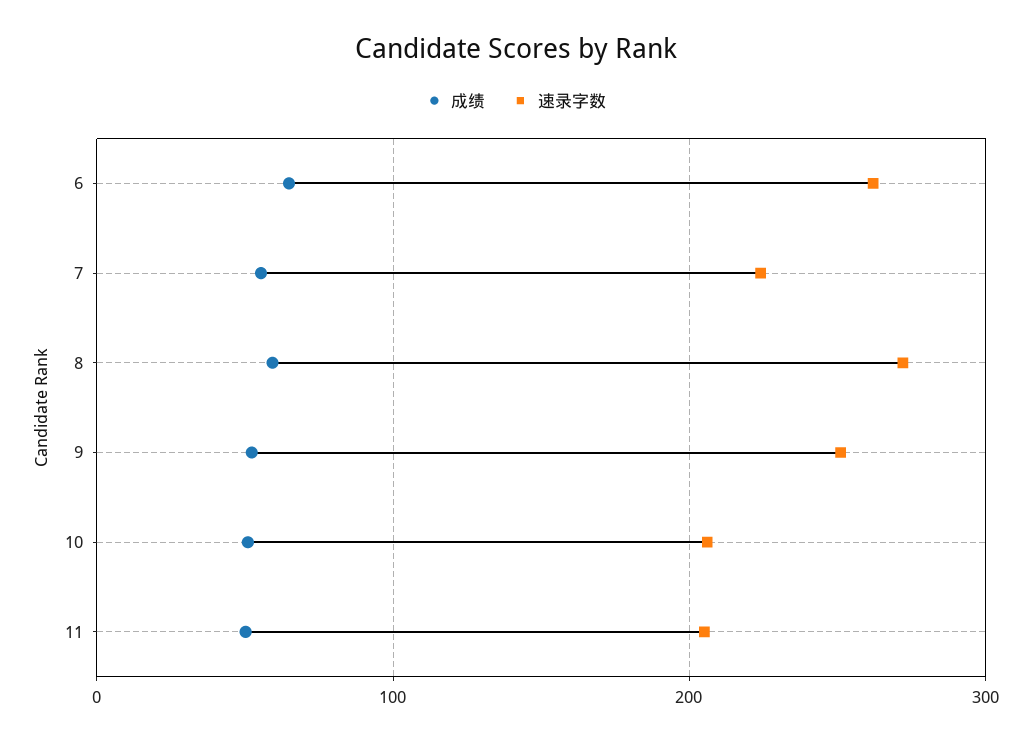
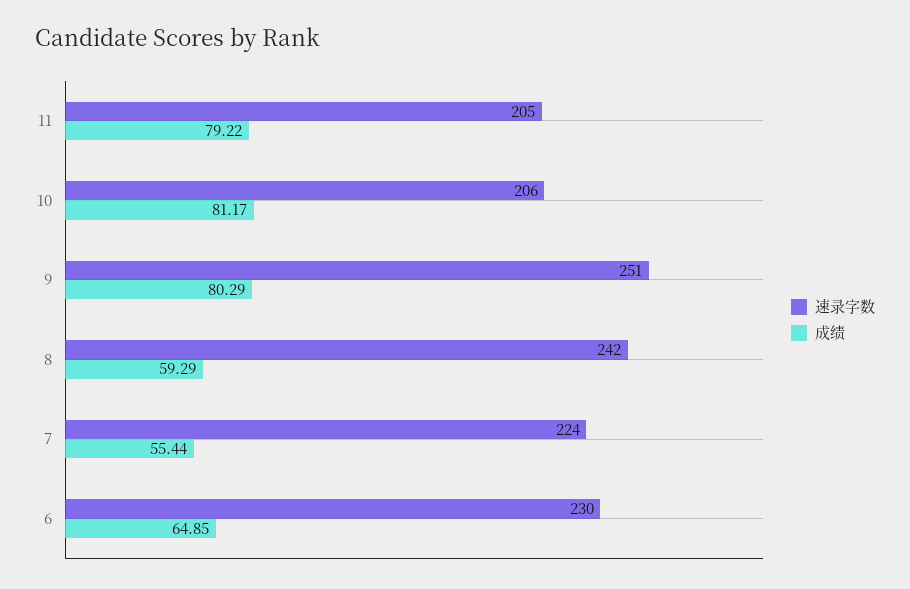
速录字数, 6: 260 -> 230
速录字数, 8: 270 -> 242
成绩, 9: 50 -> 80.29
成绩, 10: 50 -> 81.17
成绩, 11: 50 -> 79.22

